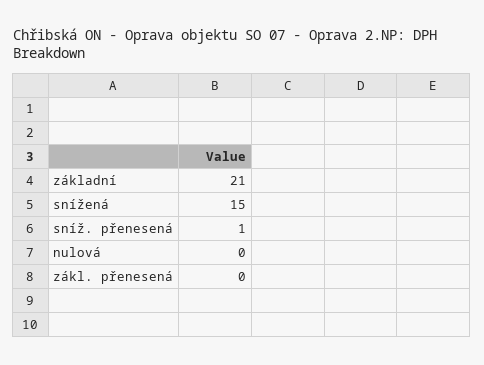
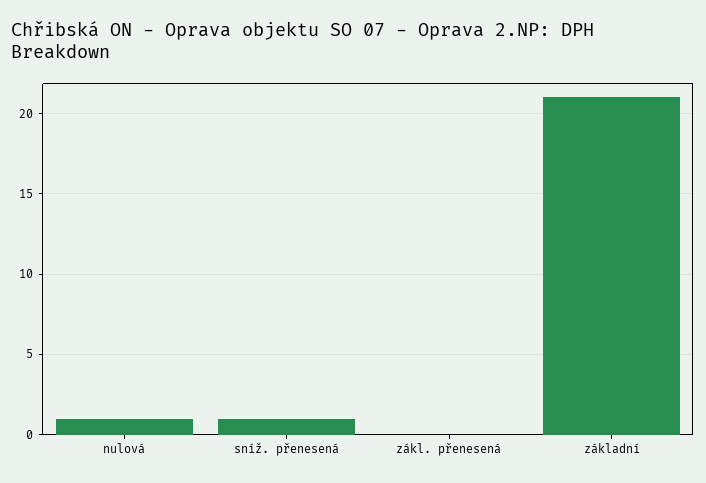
snížená: 15 -> none
nulová: 0 -> 1

